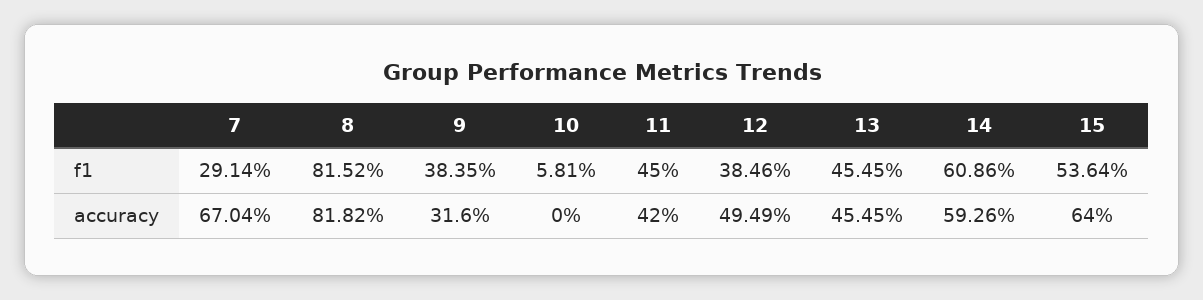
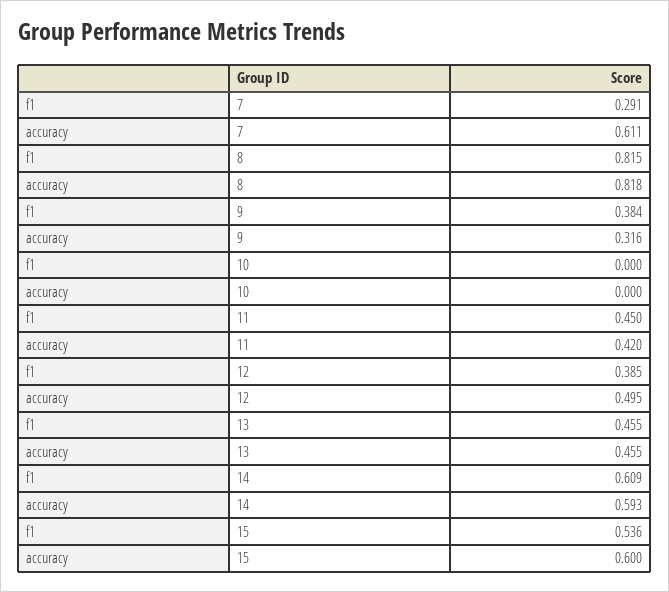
10, f1: 0.0581 -> 0
7, accuracy: 0.6704 -> 0.611
15, accuracy: 0.64 -> 0.6

